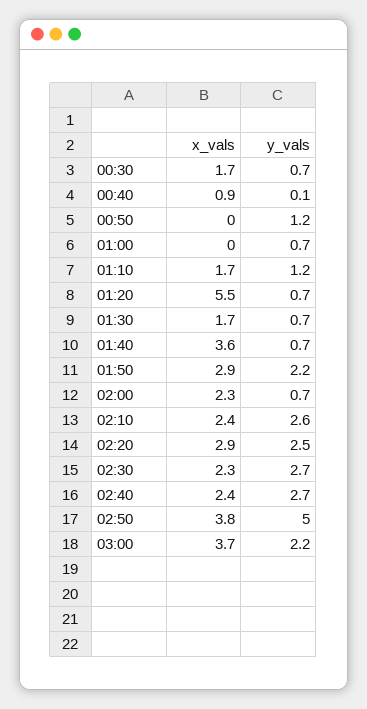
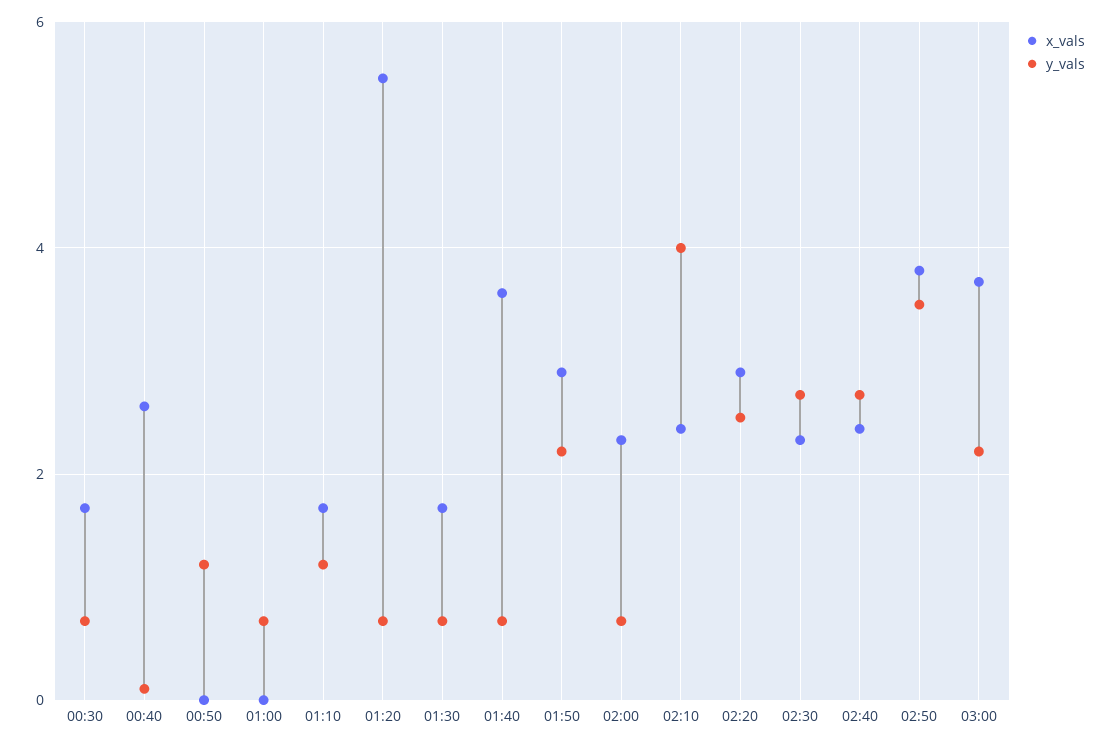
x_vals, 00:40: 0.9 -> 2.5
y_vals, 02:10: 2.6 -> 4
y_vals, 02:50: 5 -> 3.5

